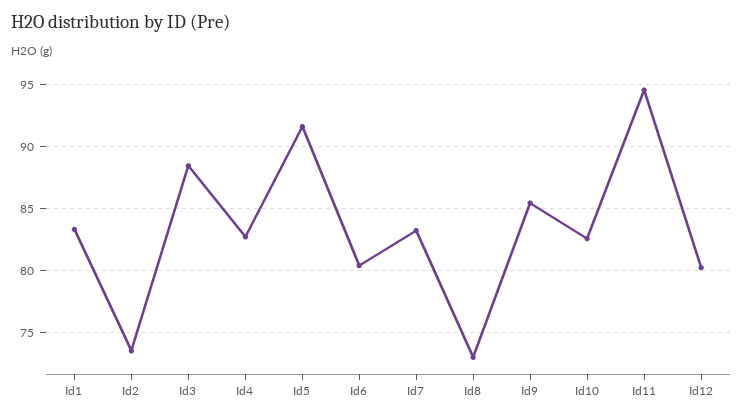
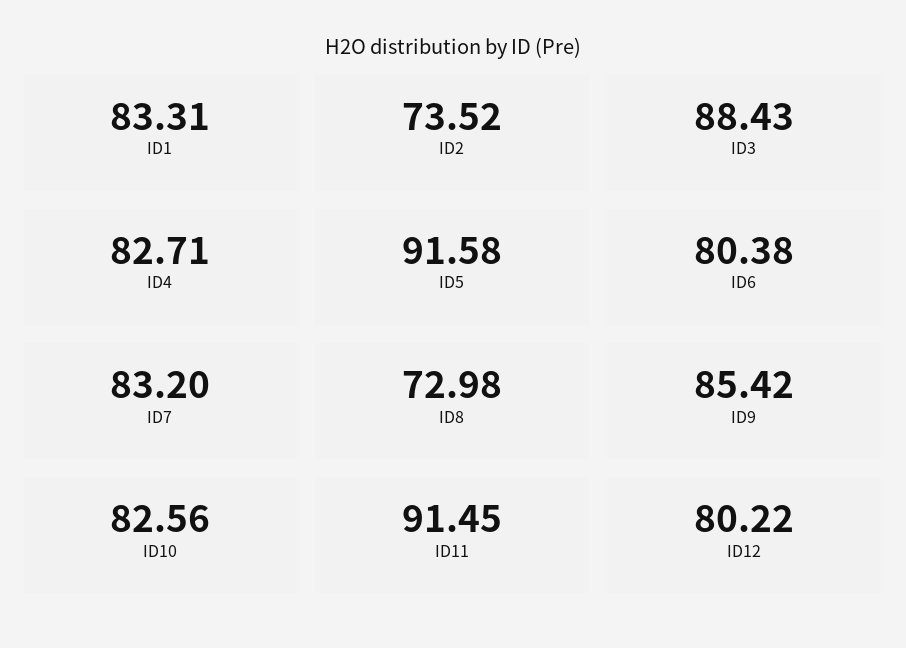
Id11: 94.5 -> 91.45

